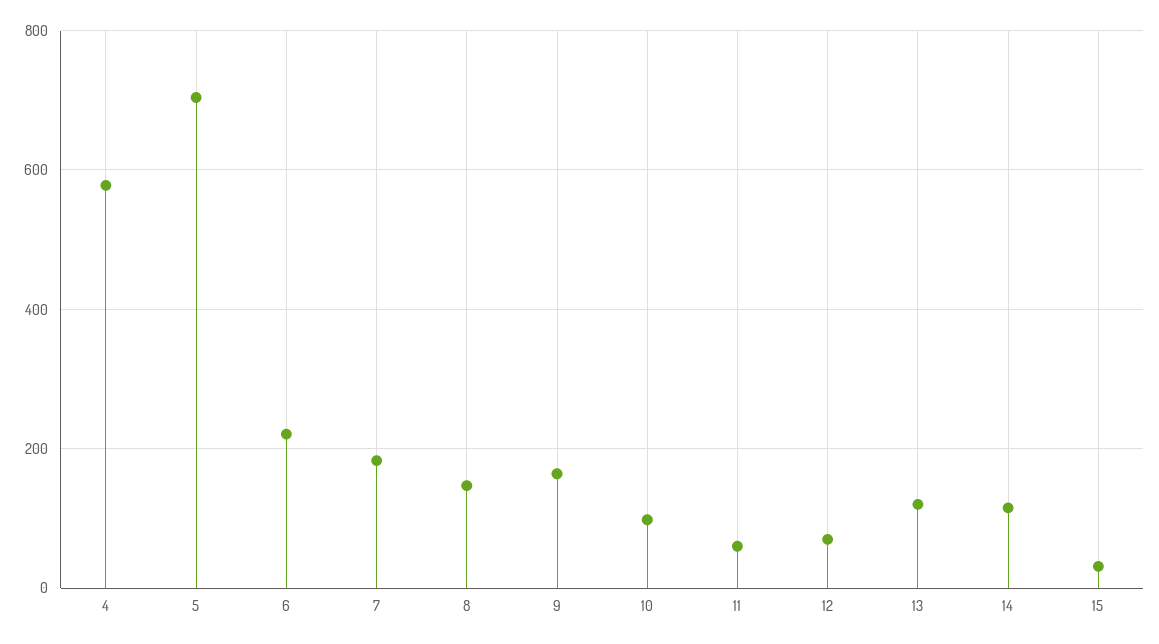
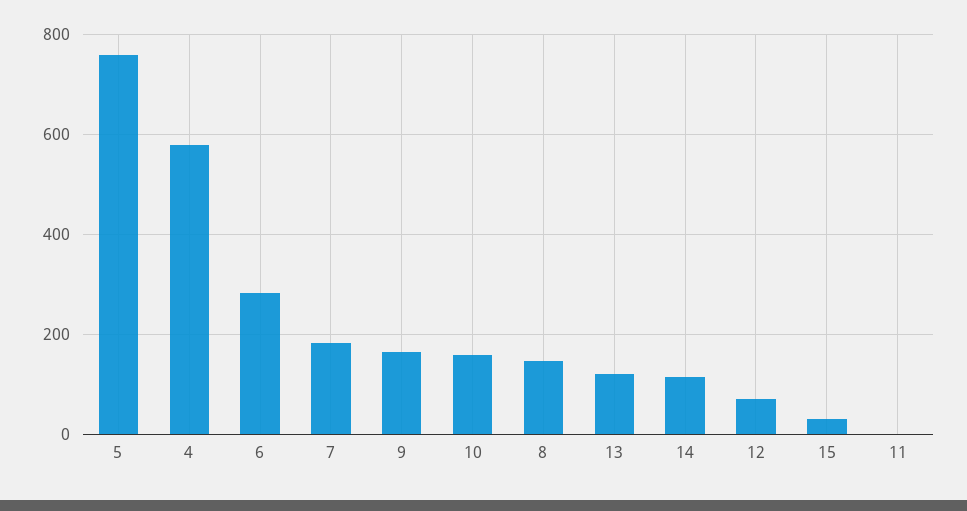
5: 700 -> 760
6: 220 -> 280
10: 100 -> 160
11: 60 -> 0

